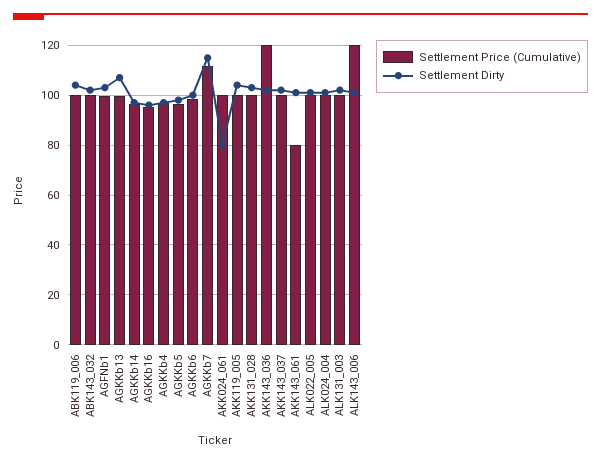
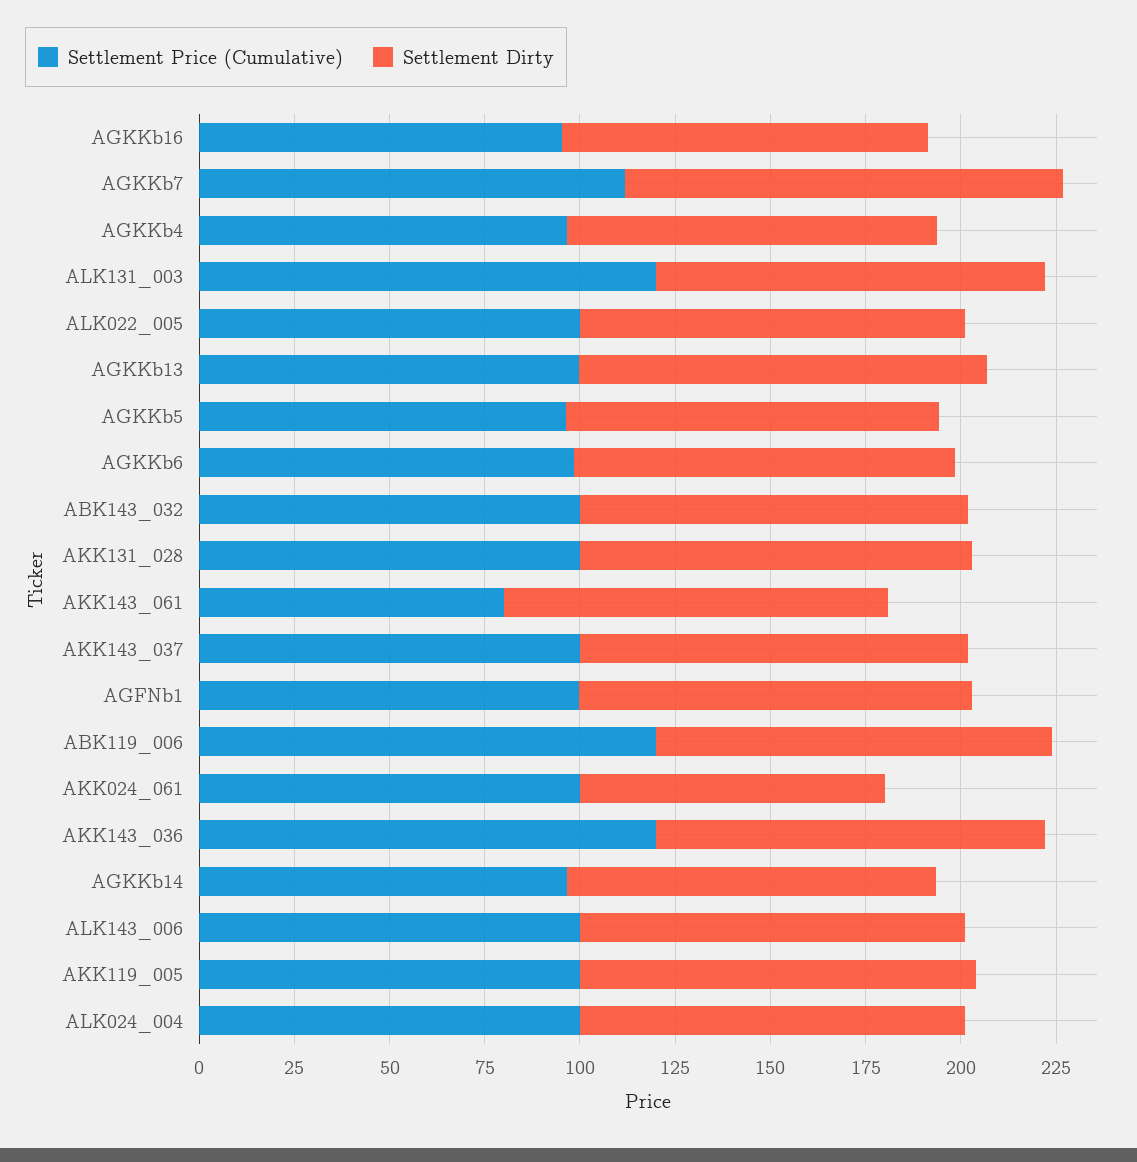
Settlement Price (Cumulative), ABK119_006: 100 -> 120
Settlement Price (Cumulative), ALK131_003: 100 -> 120
Settlement Price (Cumulative), ALK143_006: 120 -> 100

